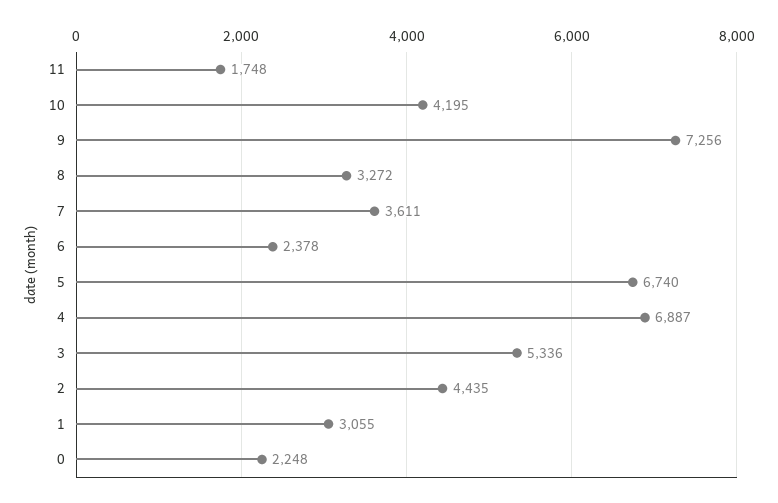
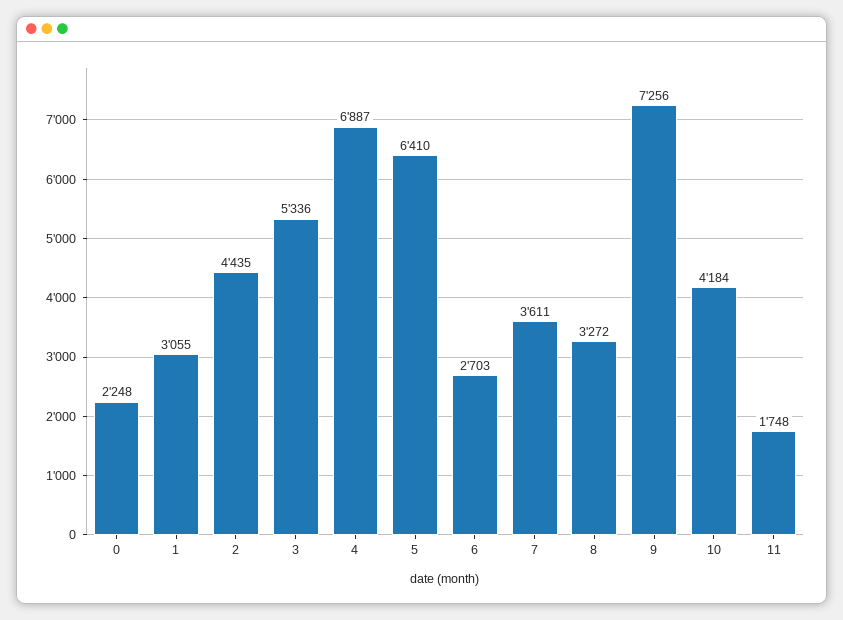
10: 4195 -> 4184
6: 2378 -> 2703
5: 6740 -> 6410

